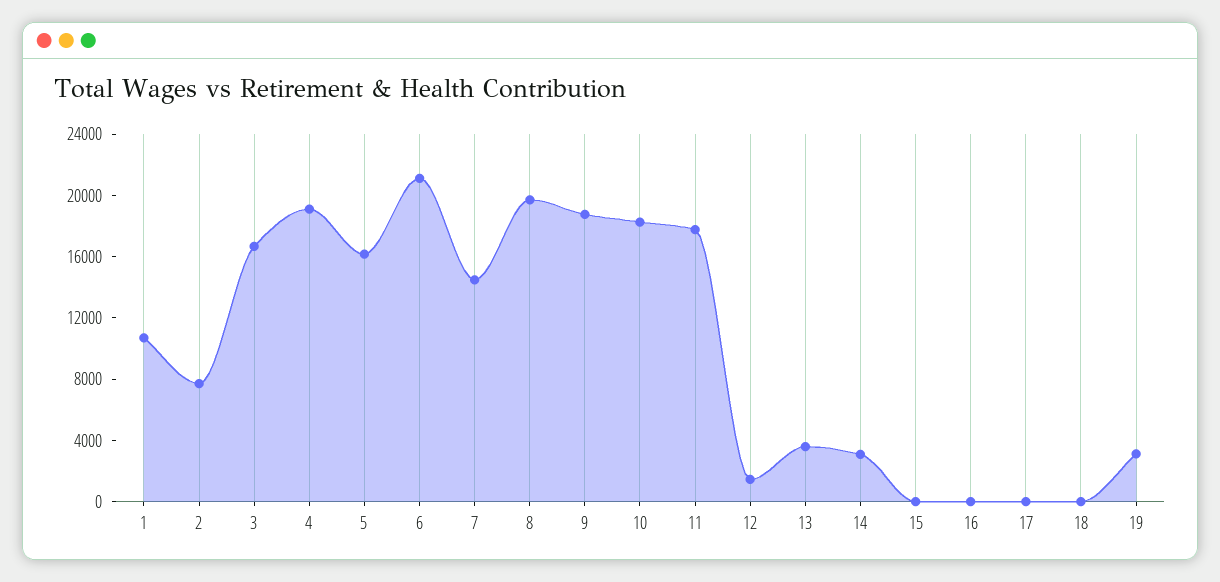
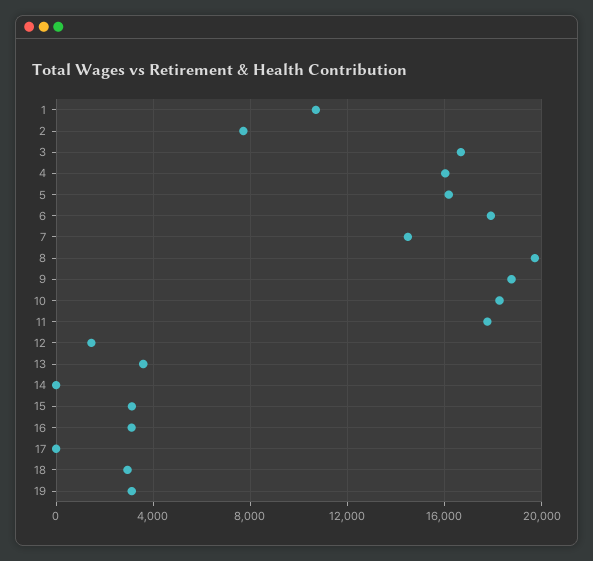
4: 19000 -> 16000
6: 21000 -> 18000
14: 3000 -> 0
15: 0 -> 3000
16: 0 -> 3000
18: 0 -> 3000

